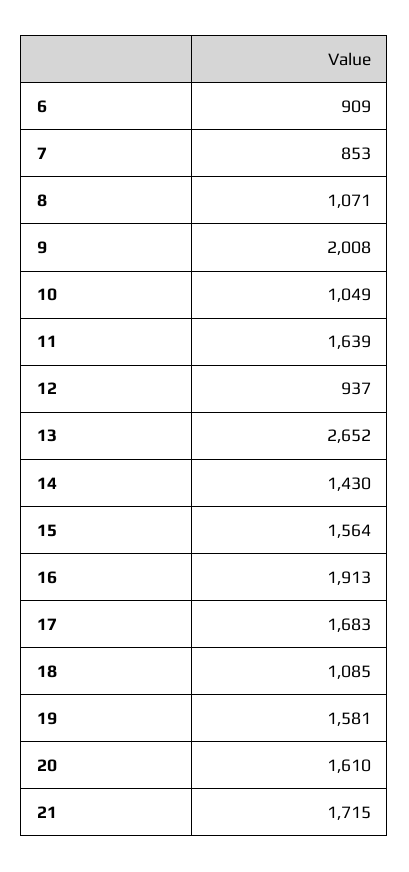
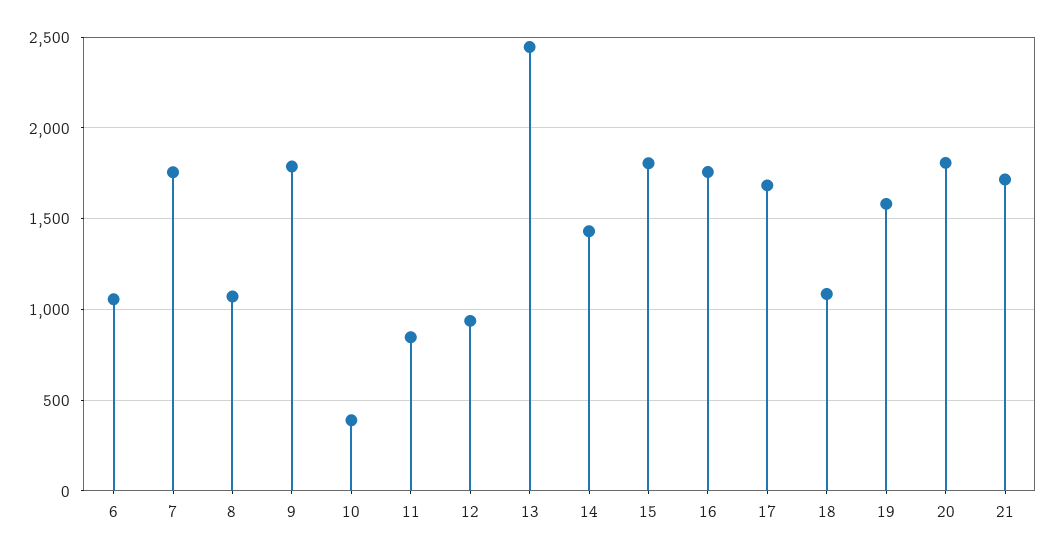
6: 909 -> 1050
7: 853 -> 1750
9: 2008 -> 1800
10: 1049 -> 400
11: 1639 -> 850
13: 2652 -> 2450
15: 1564 -> 1800
16: 1913 -> 1750
20: 1610 -> 1800

